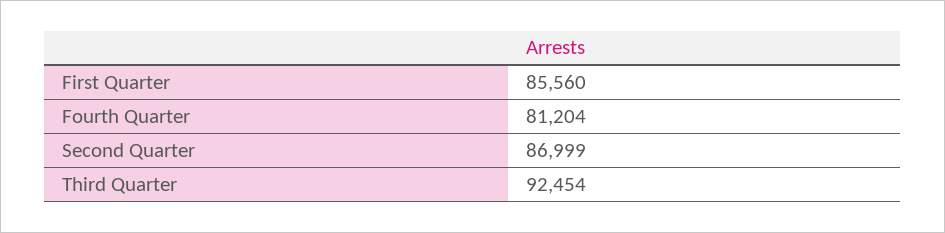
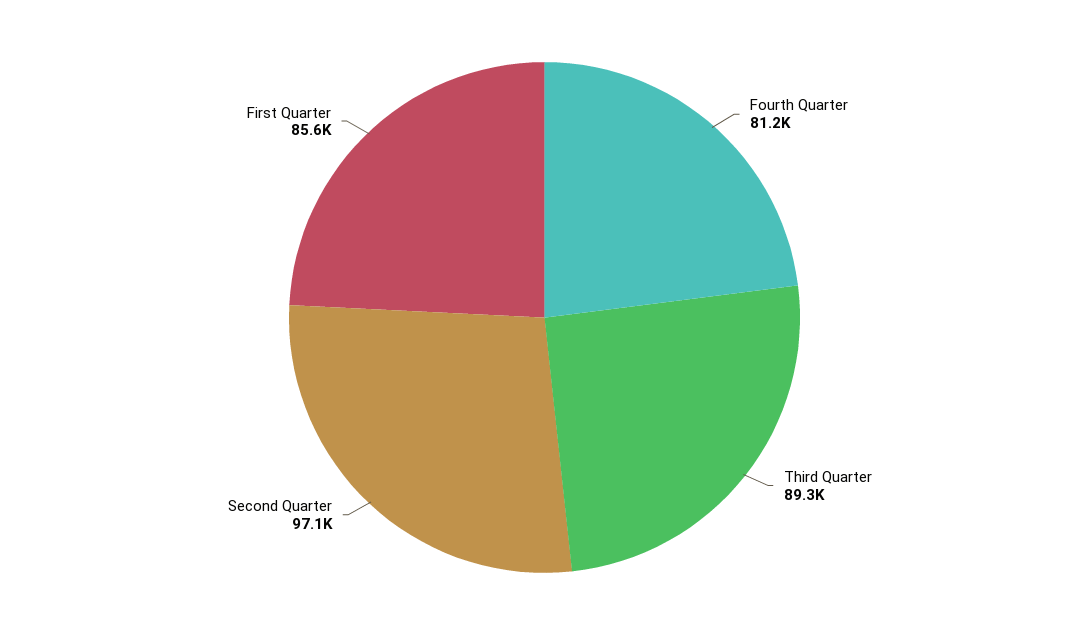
Second Quarter: 86999 -> 97100
Third Quarter: 92454 -> 89300

